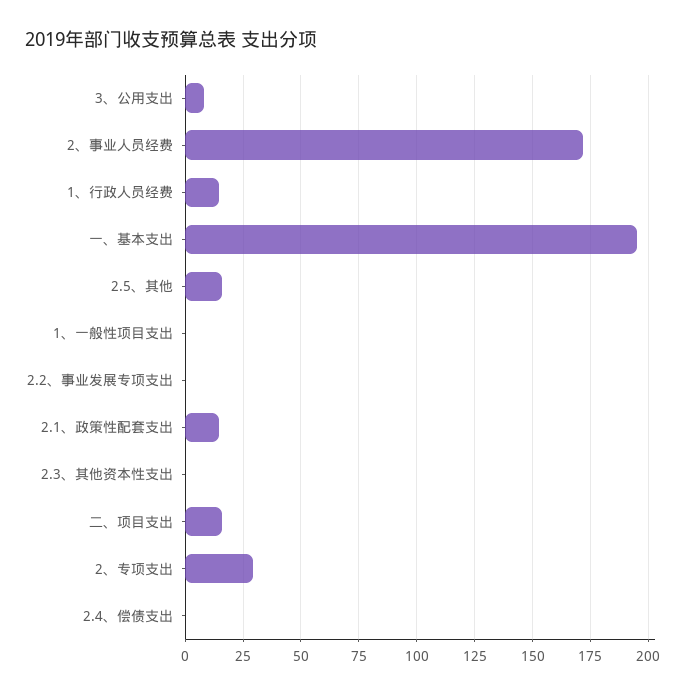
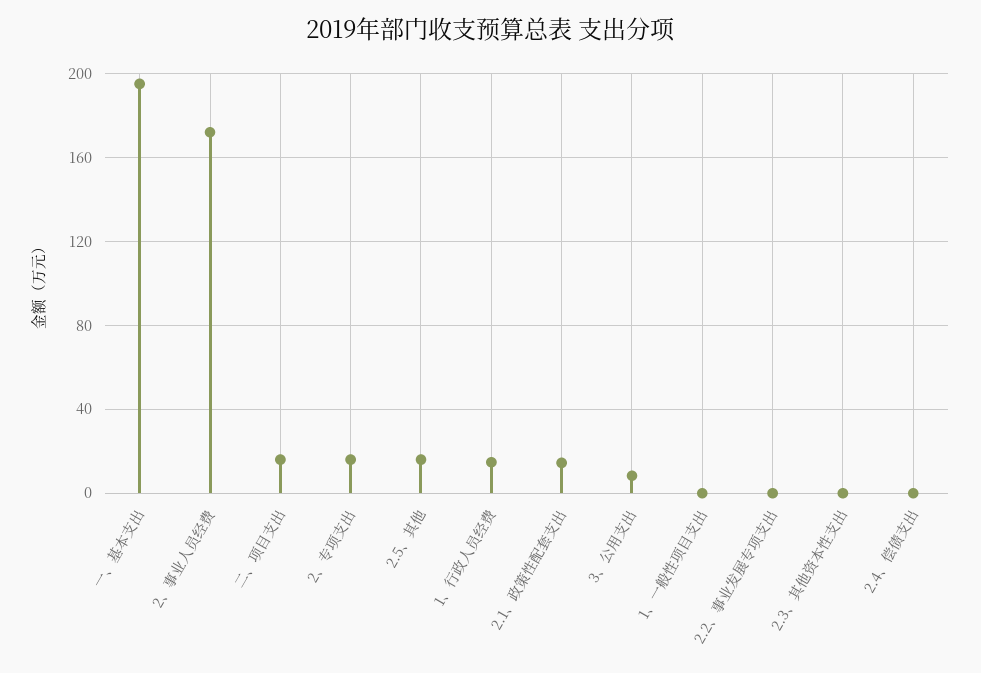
2、专项支出: 30 -> 15

